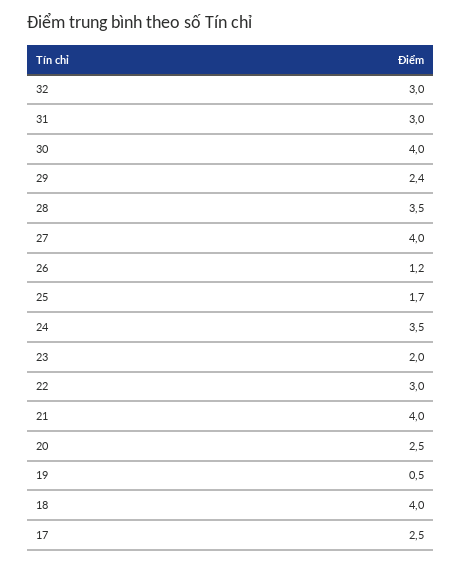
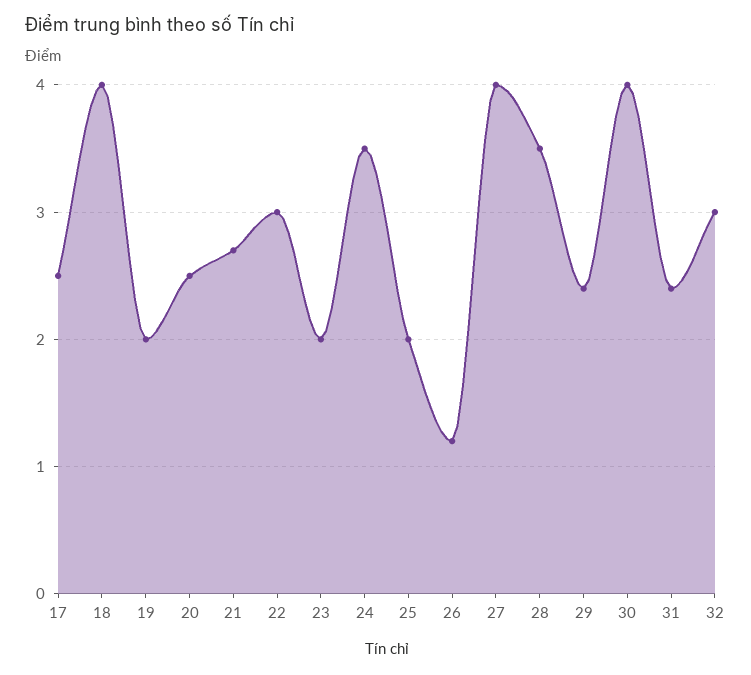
31: 3 -> 2.4
25: 1.7 -> 2
21: 4 -> 2.7
19: 0.5 -> 2

